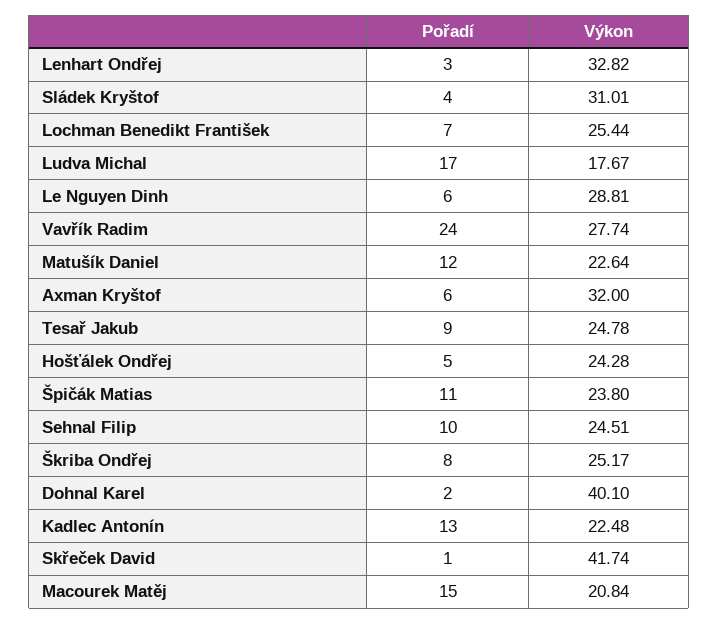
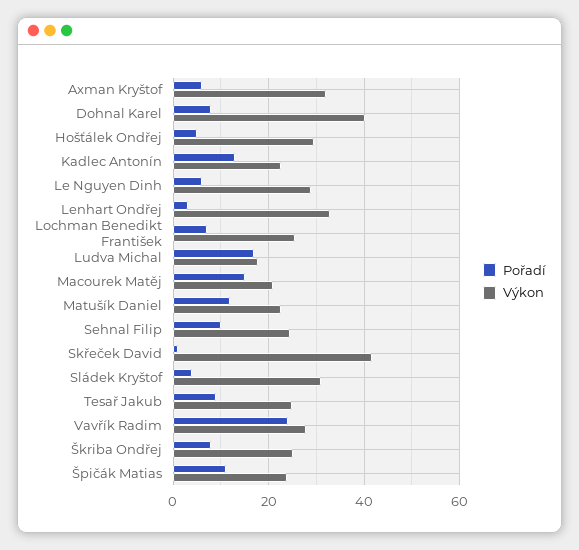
Výkon, Hošťálek Ondřej: 24.28 -> 30
Pořadí, Dohnal Karel: 2 -> 8

